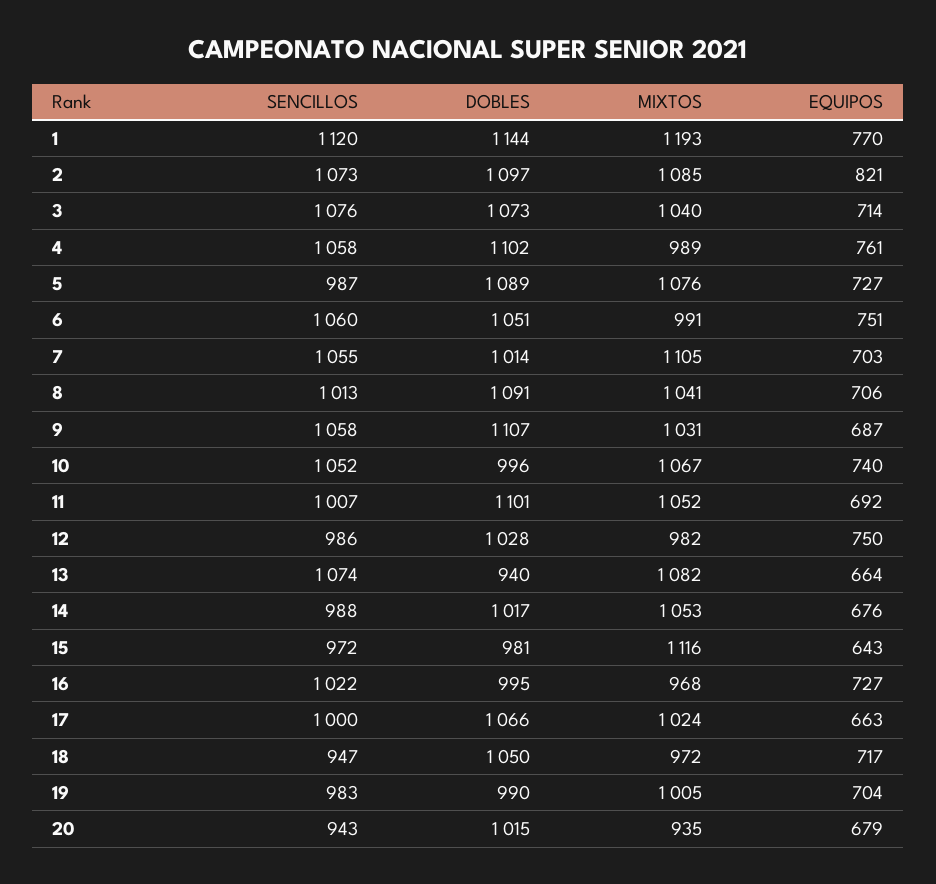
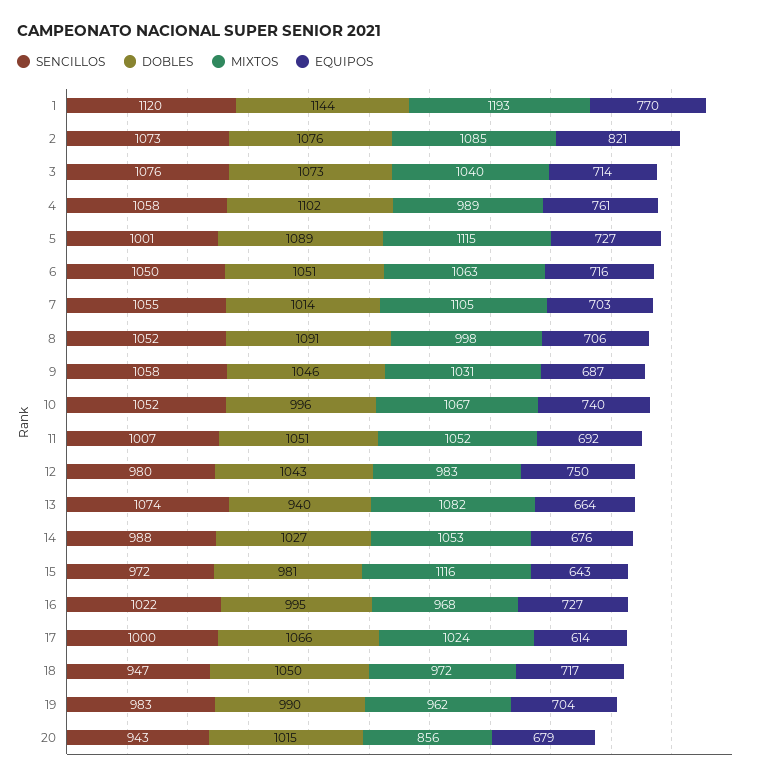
DOBLES, 2: 1097 -> 1076
SENCILLOS, 5: 987 -> 1001
MIXTOS, 5: 1076 -> 1115
SENCILLOS, 6: 1060 -> 1050
MIXTOS, 6: 991 -> 1063
EQUIPOS, 6: 751 -> 716
SENCILLOS, 8: 1013 -> 1052
MIXTOS, 8: 1041 -> 998
DOBLES, 9: 1107 -> 1046
DOBLES, 11: 1101 -> 1051
SENCILLOS, 12: 986 -> 980
DOBLES, 12: 1028 -> 1043
MIXTOS, 12: 982 -> 983
DOBLES, 14: 1017 -> 1027
EQUIPOS, 17: 663 -> 614
MIXTOS, 19: 1005 -> 962
MIXTOS, 20: 935 -> 856

